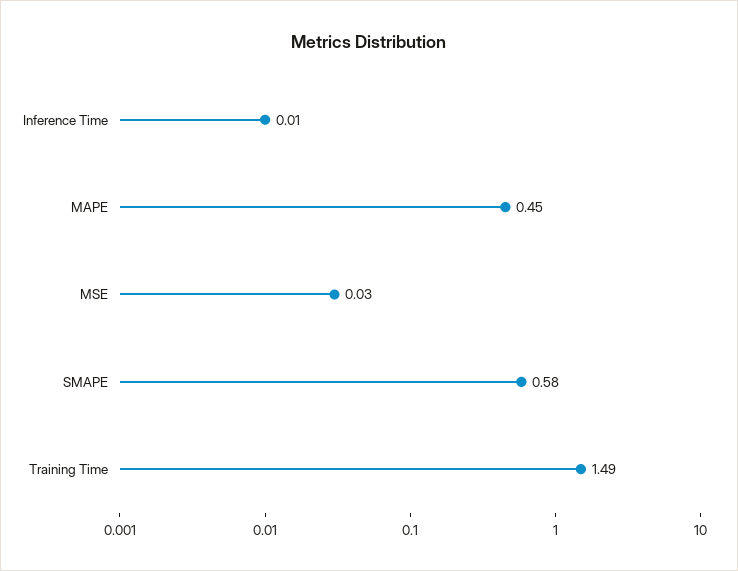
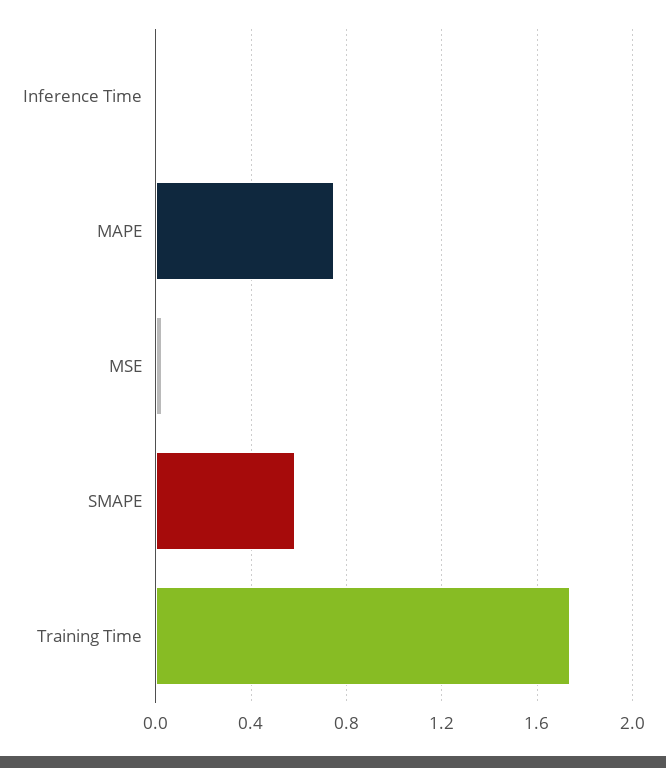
MAPE: 0.45 -> 0.75
Training Time: 1.49 -> 1.75

